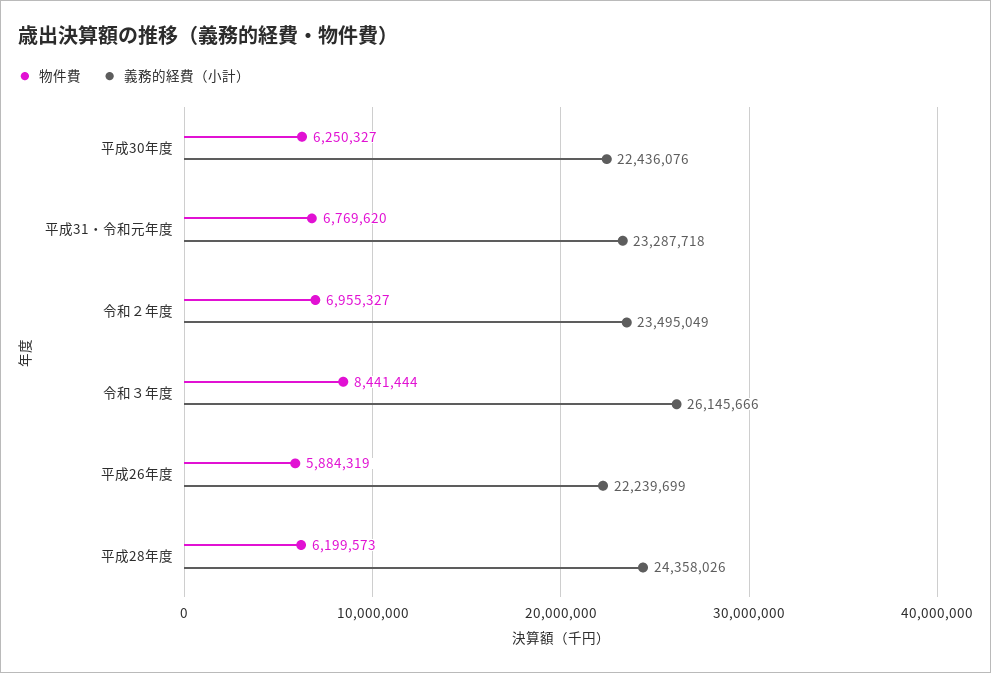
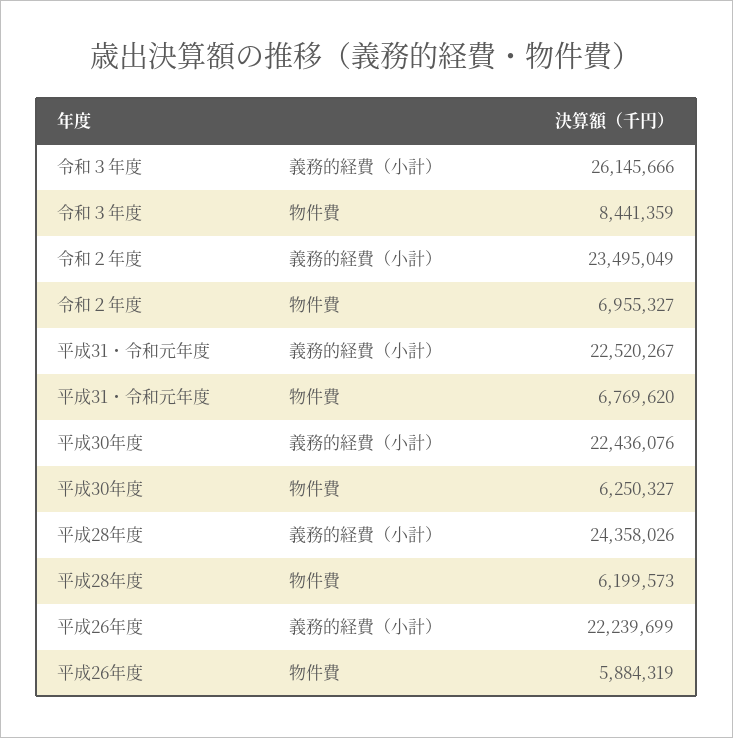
義務的経費（小計）, 平成31・令和元年度: 23287718 -> 22520267
物件費, 令和３年度: 8441444 -> 8441359

